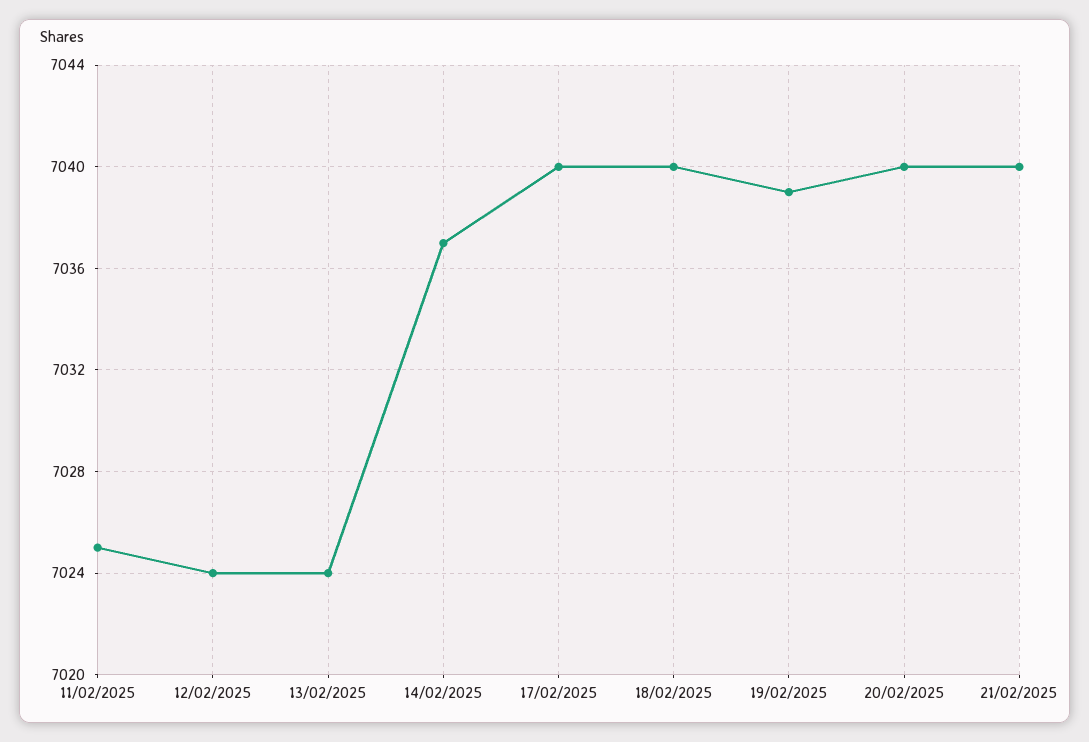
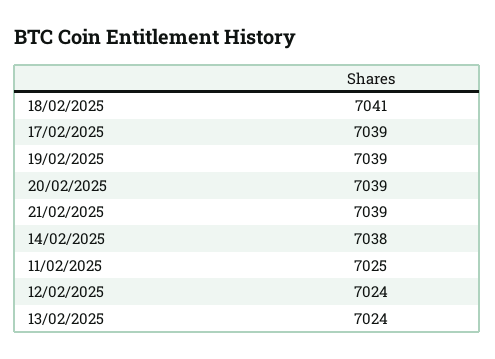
14/02/2025: 7037 -> 7038
17/02/2025: 7040 -> 7039
18/02/2025: 7040 -> 7041
20/02/2025: 7040 -> 7039
21/02/2025: 7040 -> 7039

